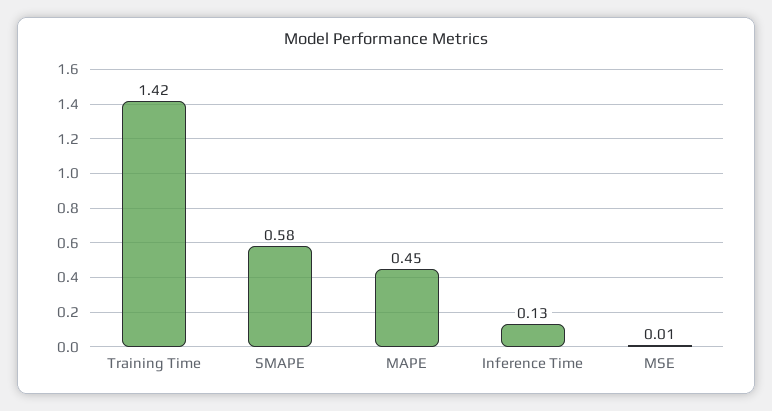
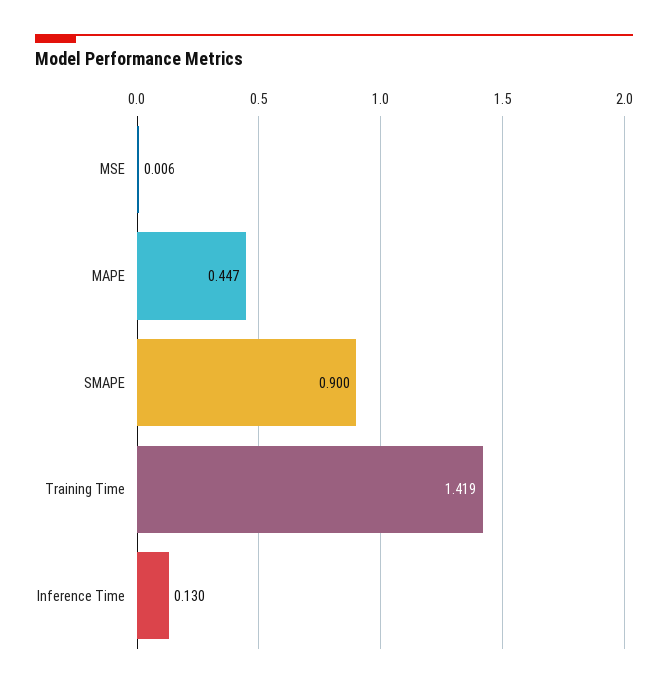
SMAPE: 0.58 -> 0.9

